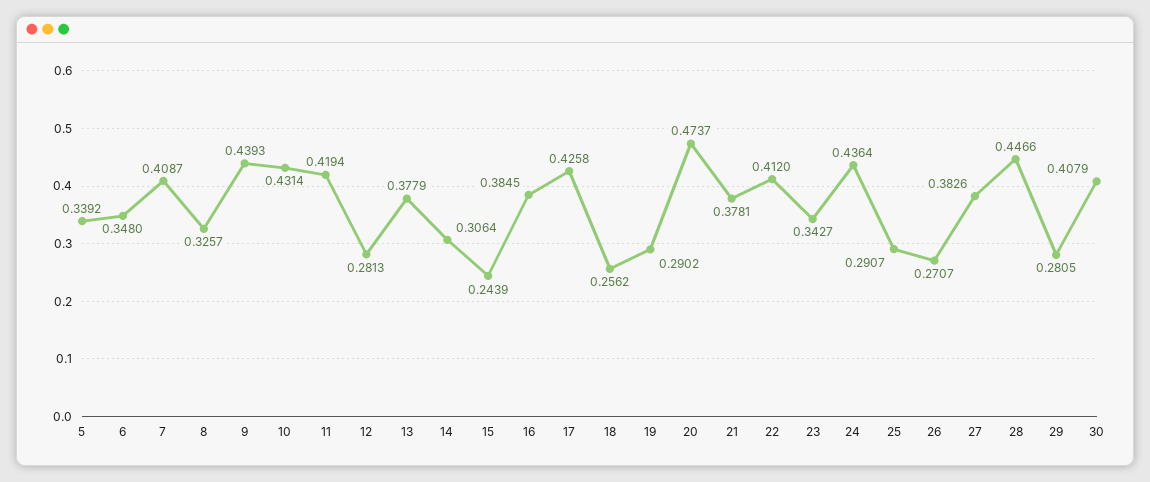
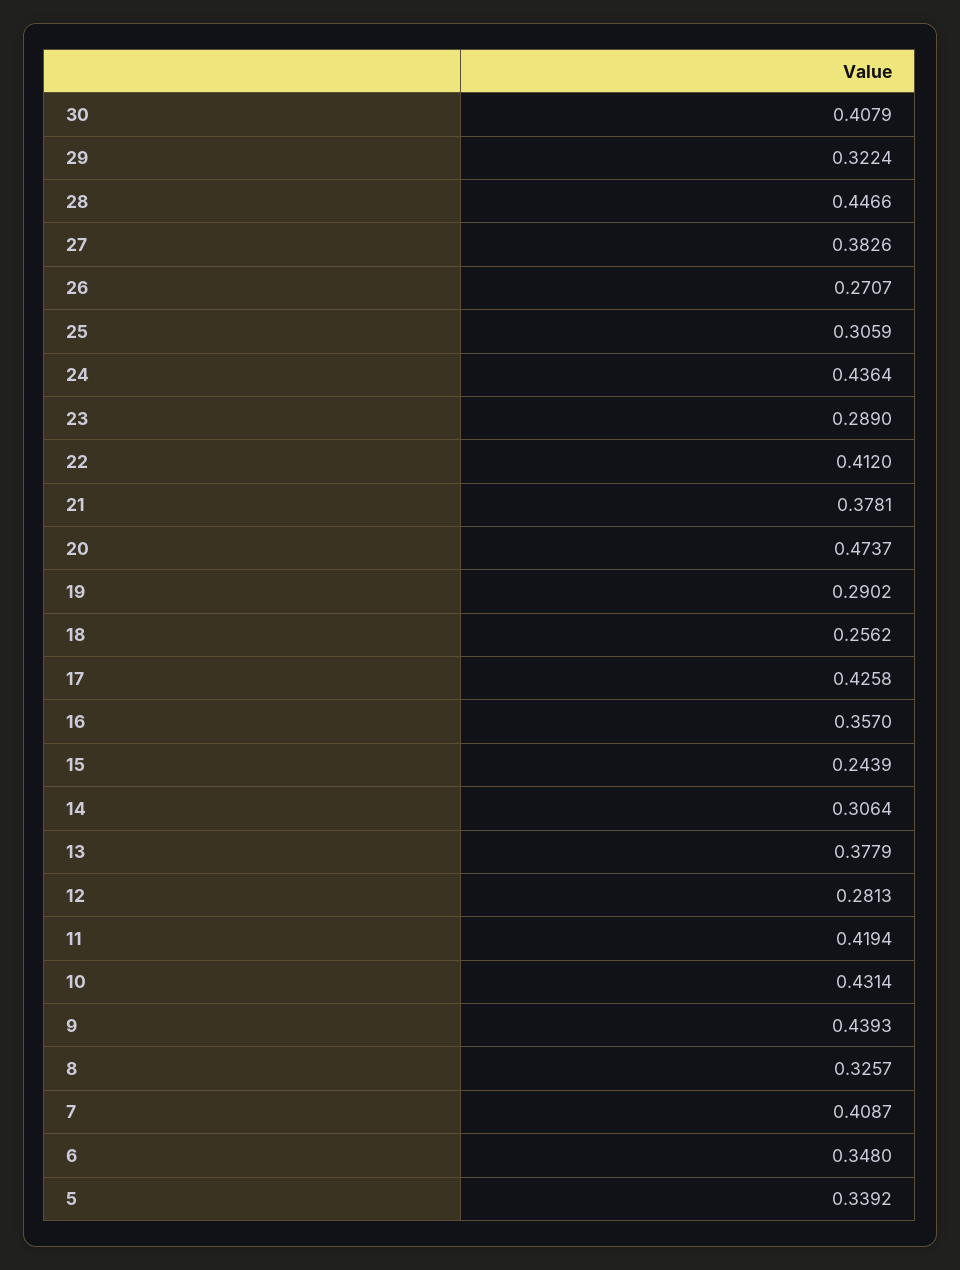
16: 0.3845 -> 0.357
23: 0.3427 -> 0.289
25: 0.2907 -> 0.3059
29: 0.2805 -> 0.3224

